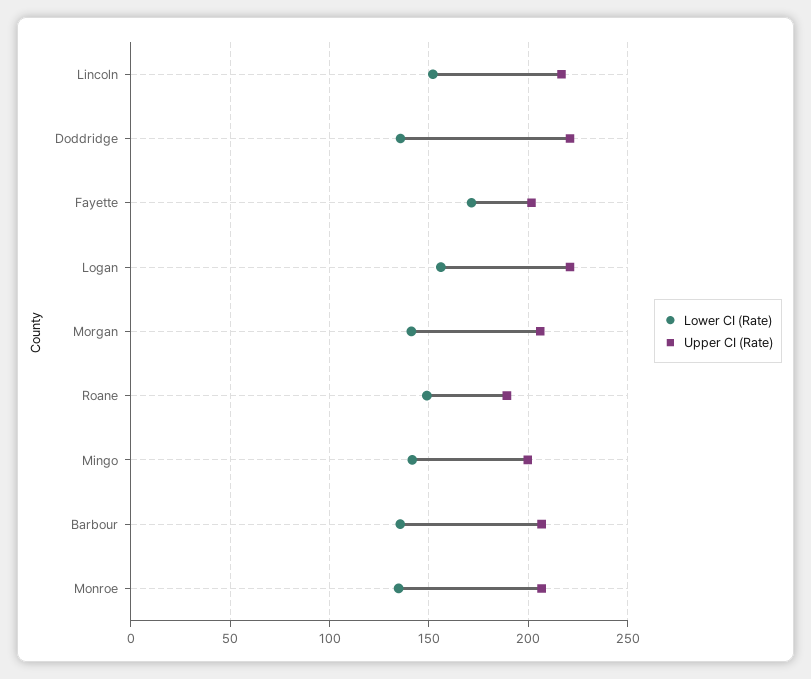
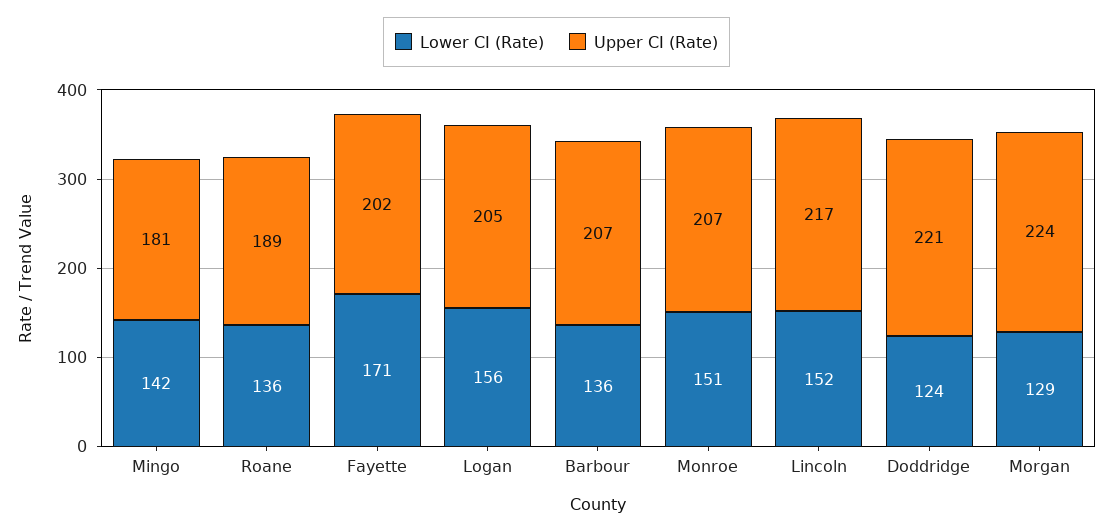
Lower CI (Rate), Doddridge: 135 -> 124
Upper CI (Rate), Logan: 220 -> 205
Lower CI (Rate), Morgan: 140 -> 129
Upper CI (Rate), Morgan: 205 -> 224
Lower CI (Rate), Roane: 150 -> 136
Upper CI (Rate), Mingo: 200 -> 181
Lower CI (Rate), Monroe: 135 -> 151

